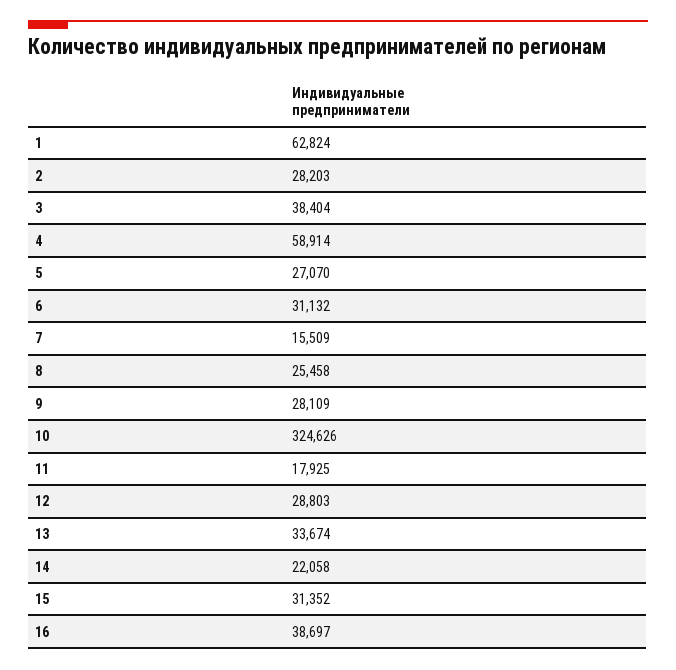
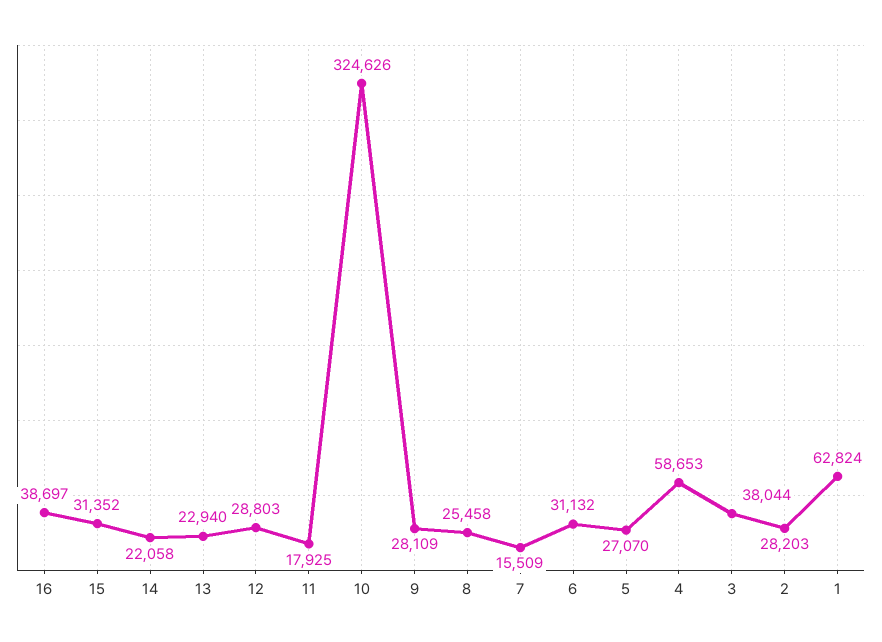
3: 38404 -> 38044
4: 58914 -> 58653
13: 33674 -> 22940

